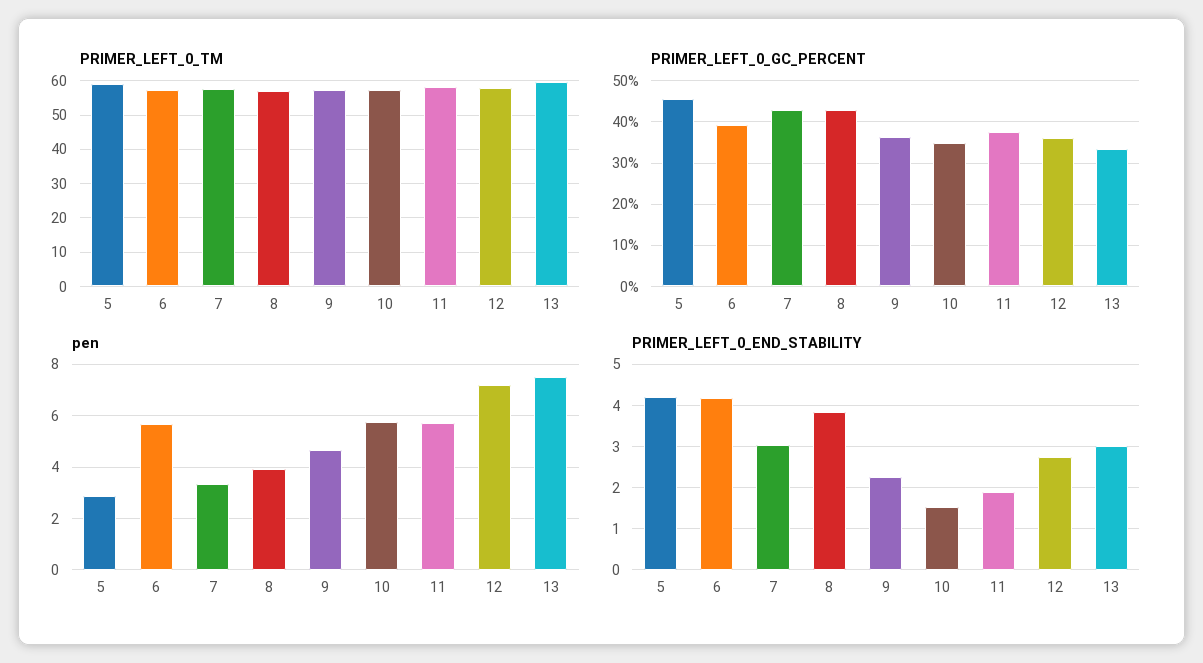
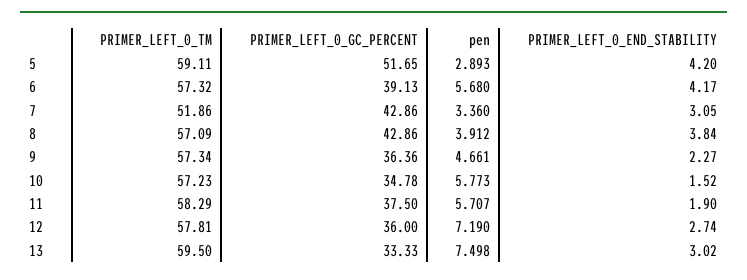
PRIMER_LEFT_0_TM, 7: 58 -> 51.86
PRIMER_LEFT_0_GC_PERCENT, 5: 46 -> 51.65

